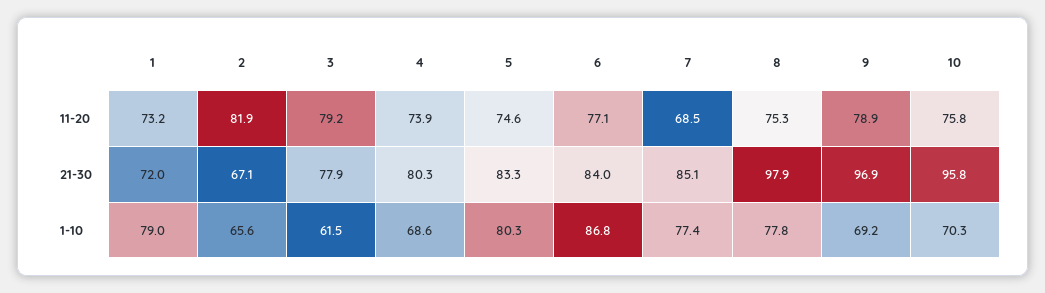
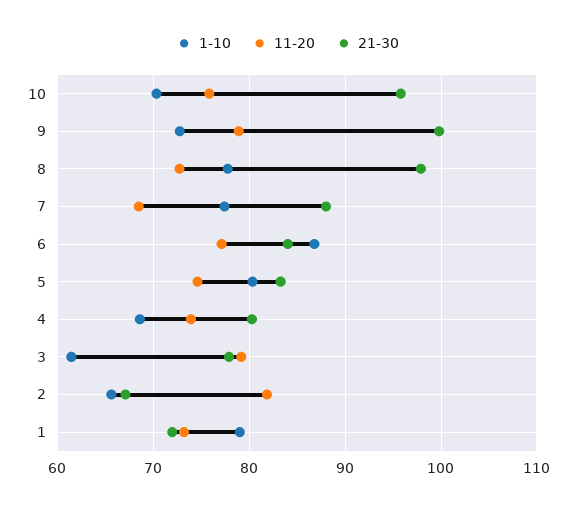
11-20, 8: 75.3 -> 73
21-30, 7: 85.1 -> 88
21-30, 9: 96.9 -> 100
1-10, 9: 69.2 -> 73

